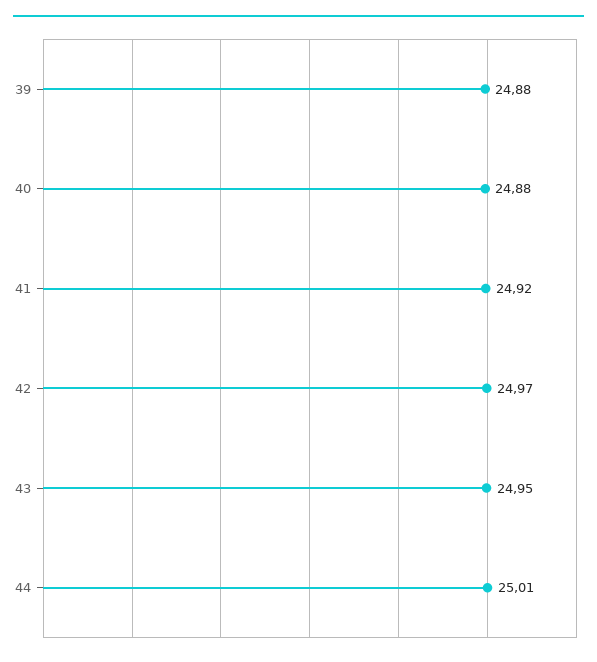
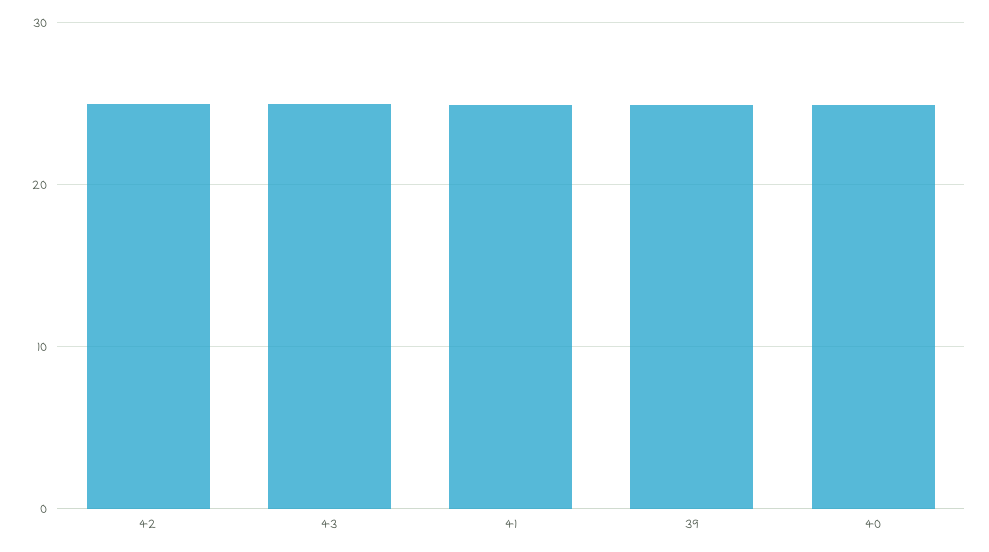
44: 25.01 -> none

